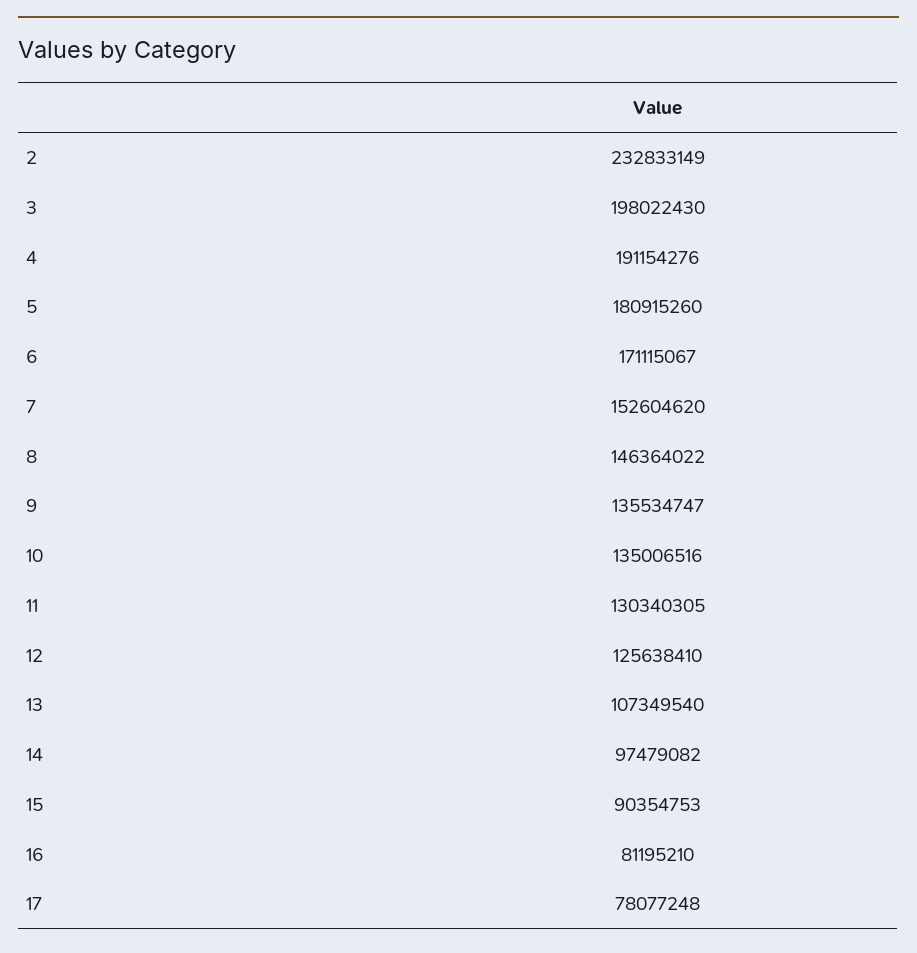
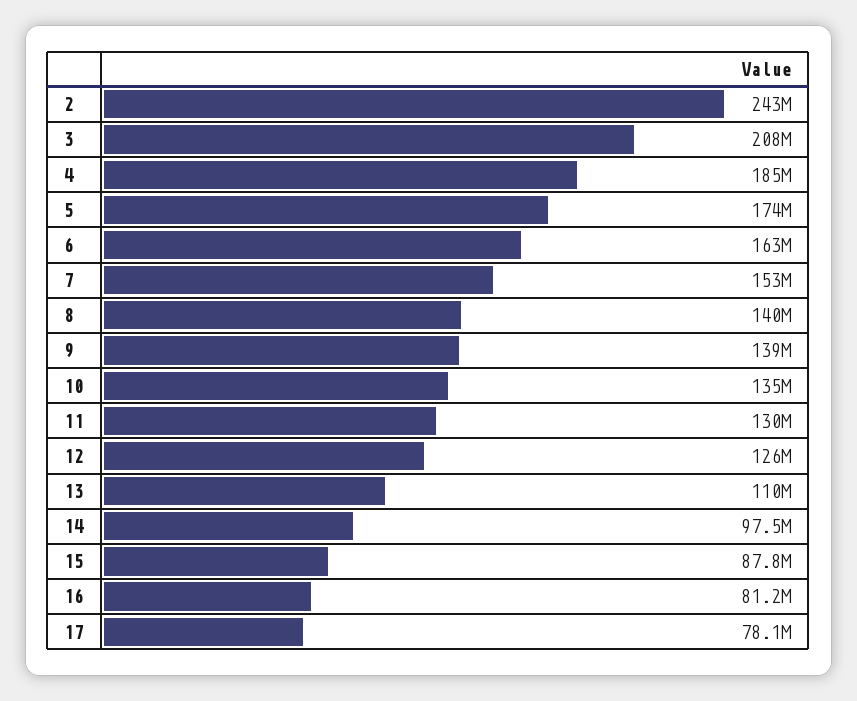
2: 232833149 -> 243000000
3: 198022430 -> 208000000
4: 191154276 -> 185000000
5: 180915260 -> 174000000
6: 171115067 -> 163000000
8: 146364022 -> 140000000
9: 135534747 -> 139000000
13: 107349540 -> 110000000
15: 90354753 -> 87800000

